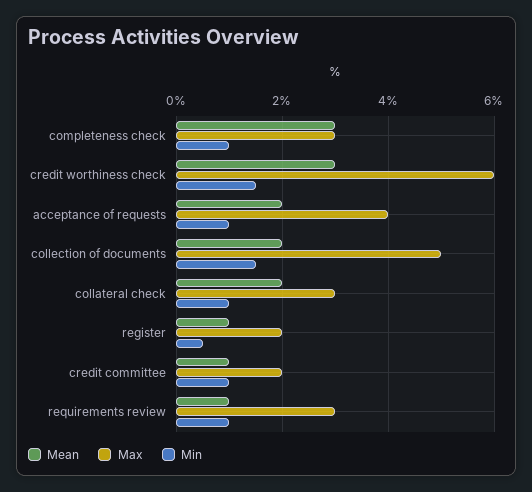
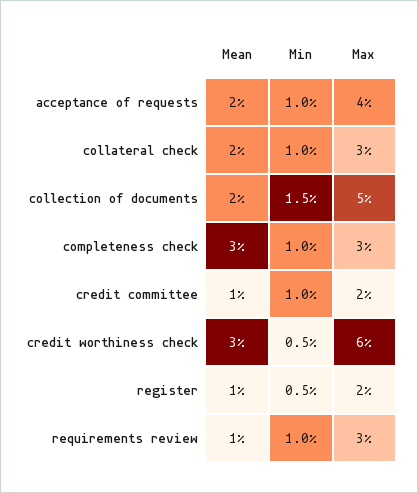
Min, credit worthiness check: 1.5 -> 0.5

